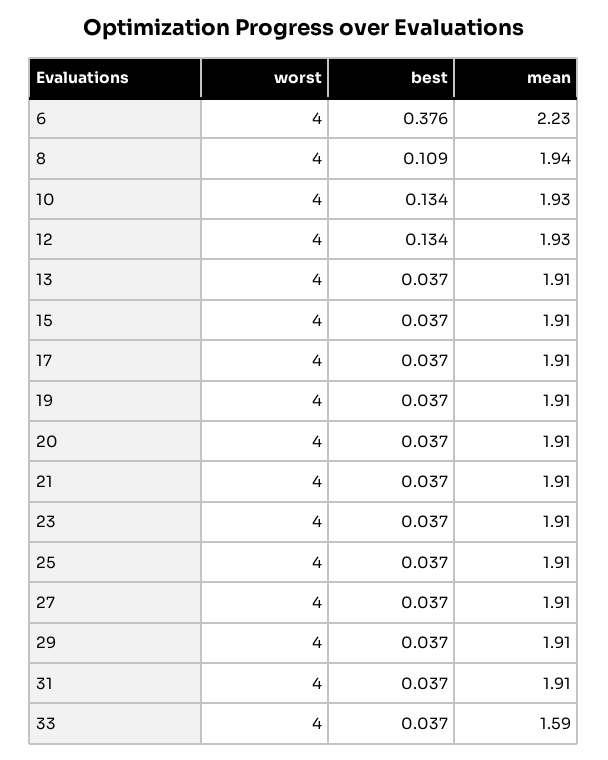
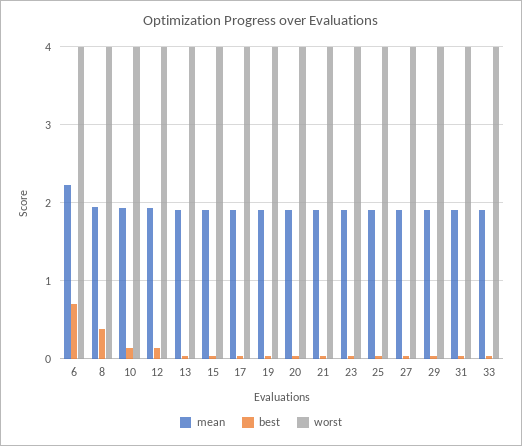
best, 6: 0.376 -> 0.7
best, 8: 0.109 -> 0.4
mean, 33: 1.59 -> 1.9

